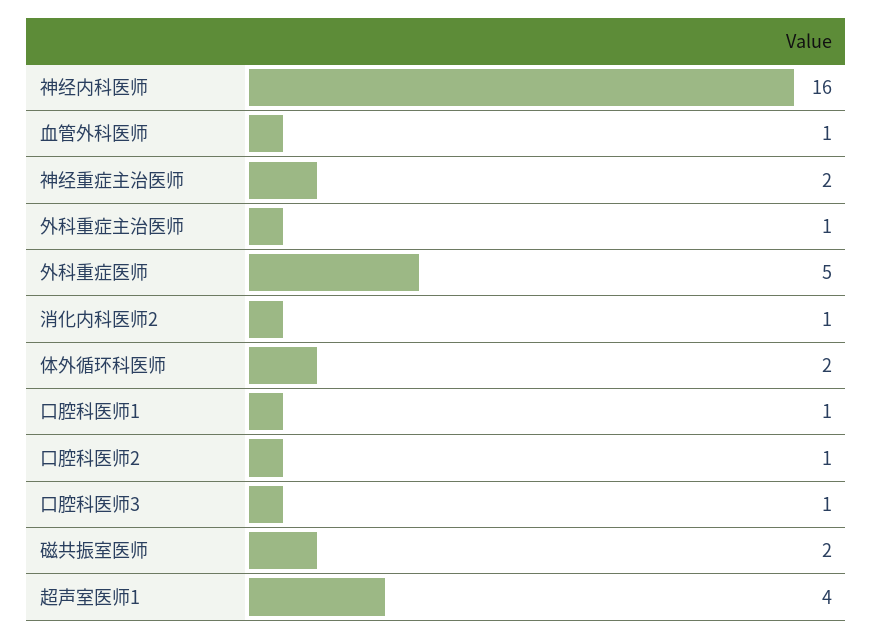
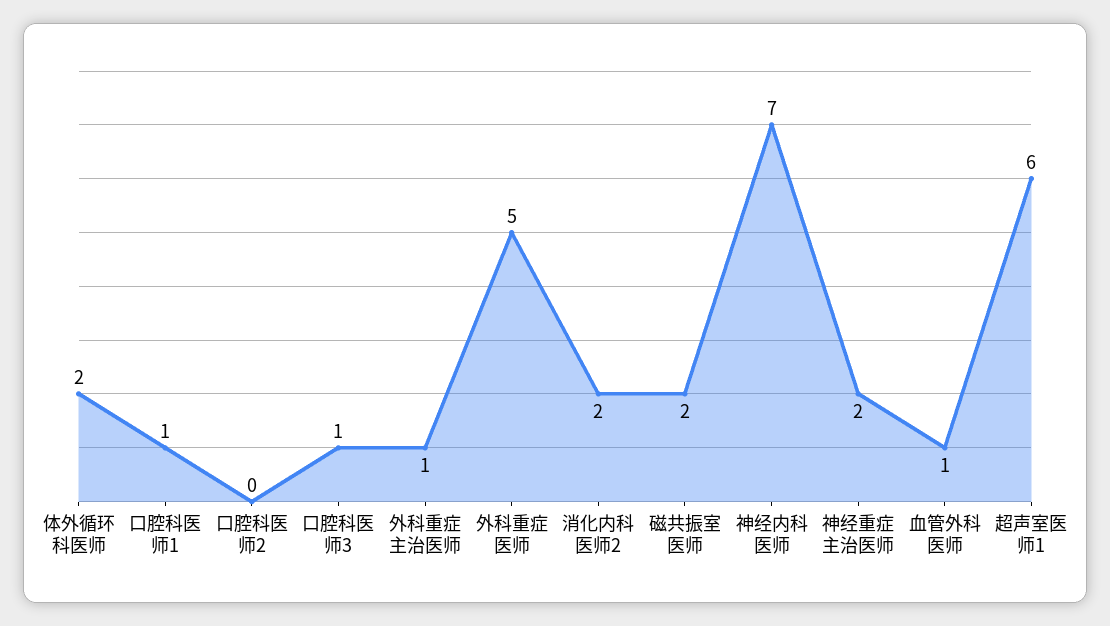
神经内科医师: 16 -> 7
消化内科医师2: 1 -> 2
口腔科医师2: 1 -> 0
超声室医师1: 4 -> 6

